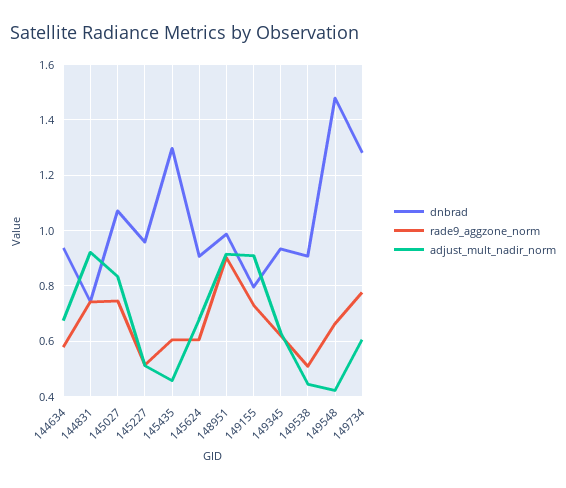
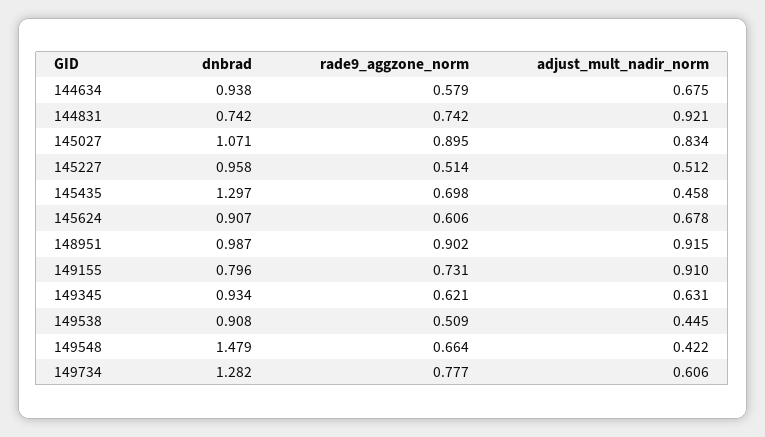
rade9_aggzone_norm, 145027: 0.75 -> 0.895
rade9_aggzone_norm, 145435: 0.6 -> 0.698

